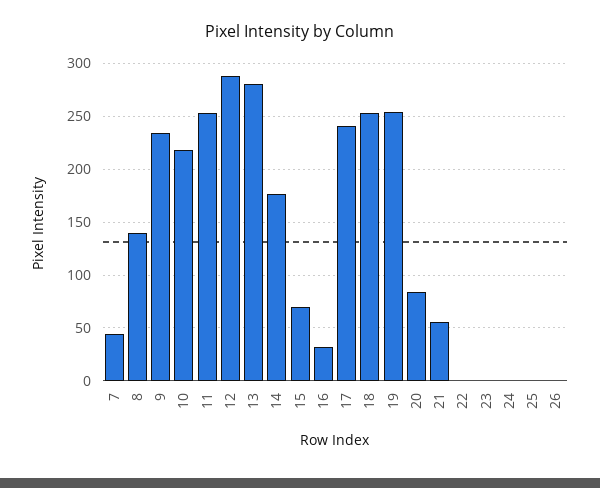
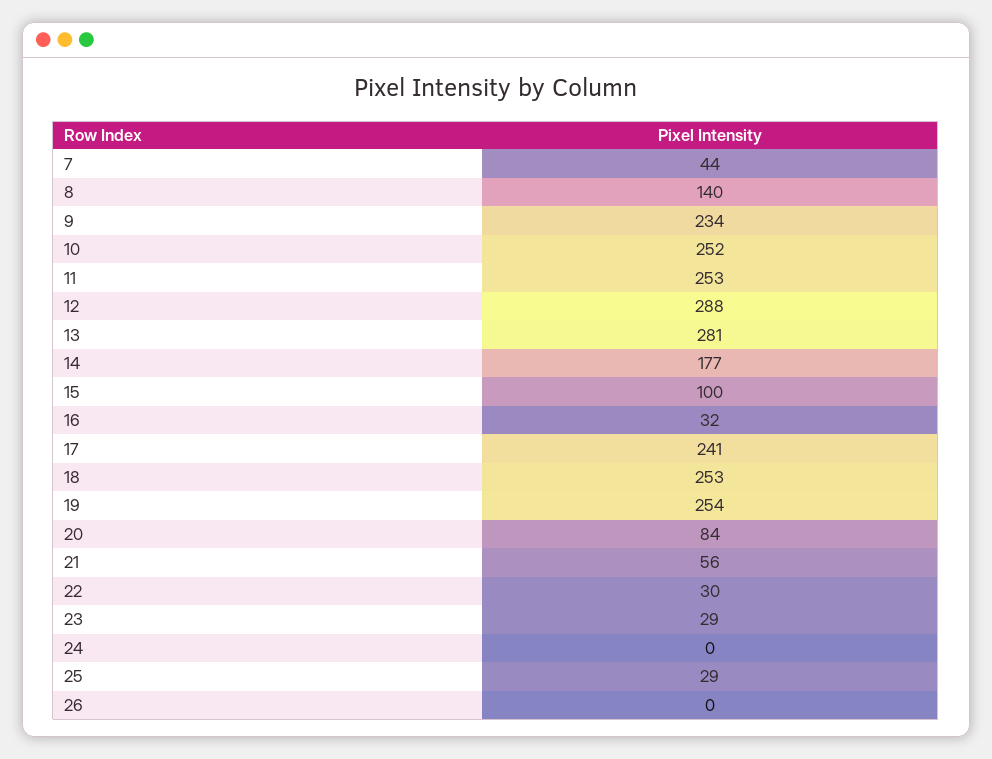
10: 220 -> 252
15: 70 -> 100
22: 0 -> 30
23: 0 -> 29
25: 0 -> 29

